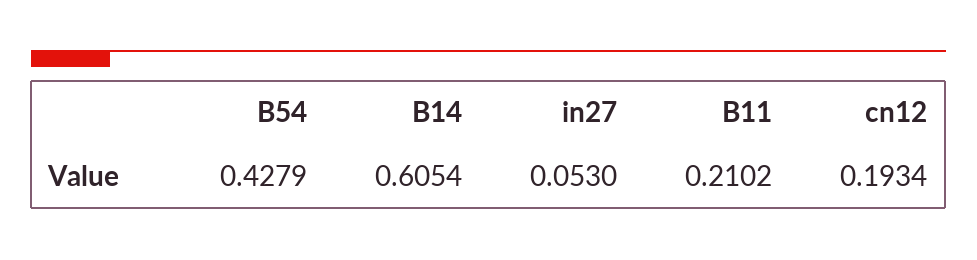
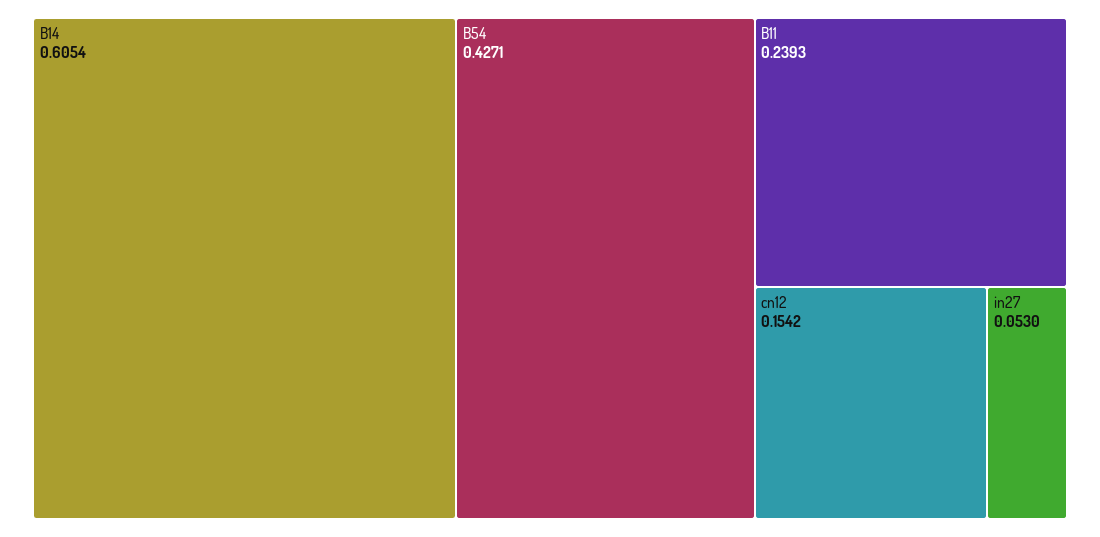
B54: 0.4279 -> 0.4271
B11: 0.2102 -> 0.2393
cn12: 0.1934 -> 0.1542

